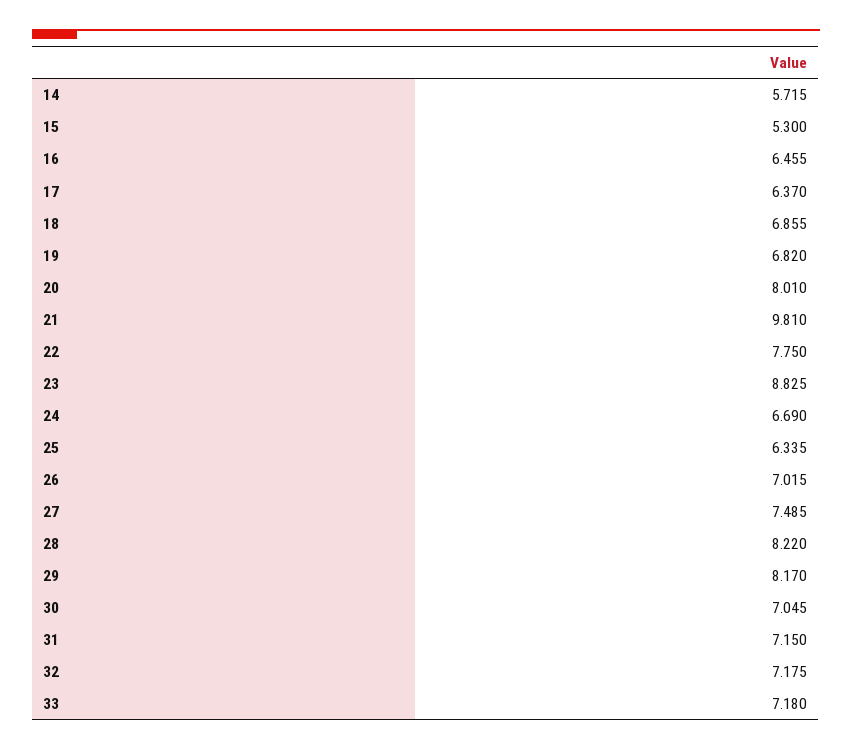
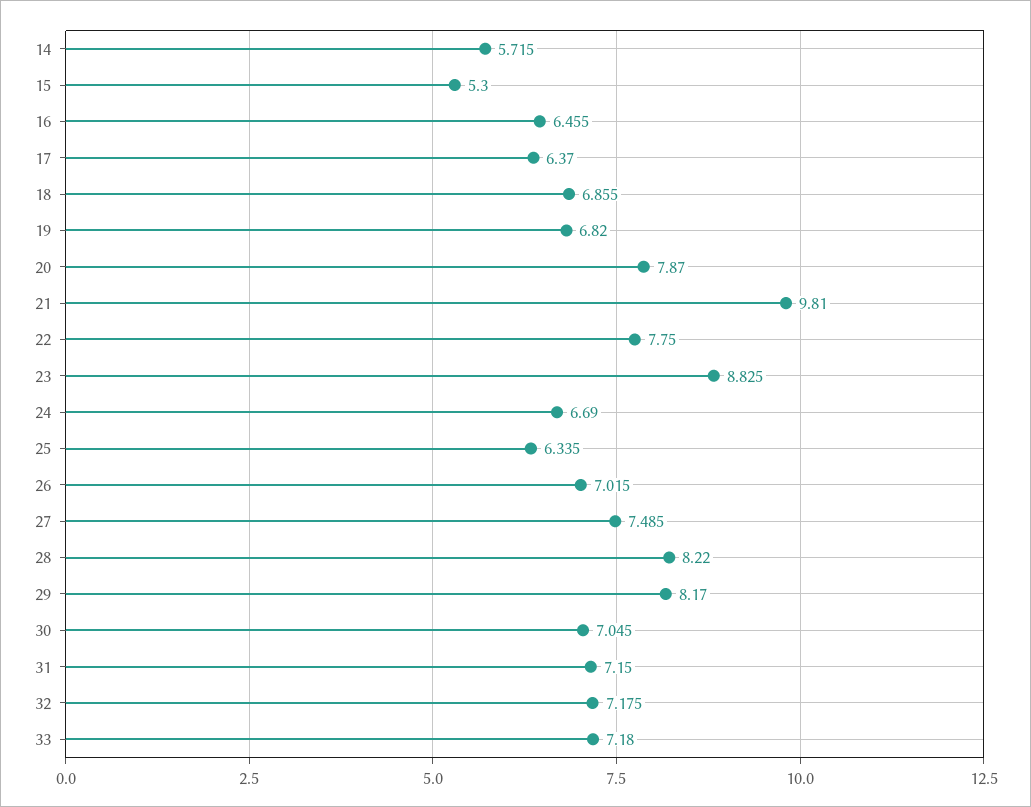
20: 8.01 -> 7.87

